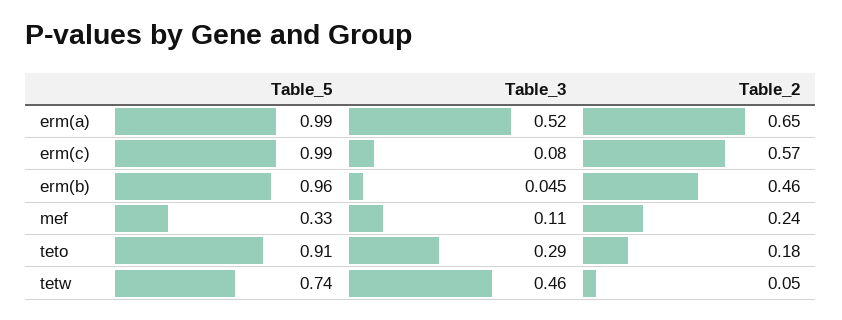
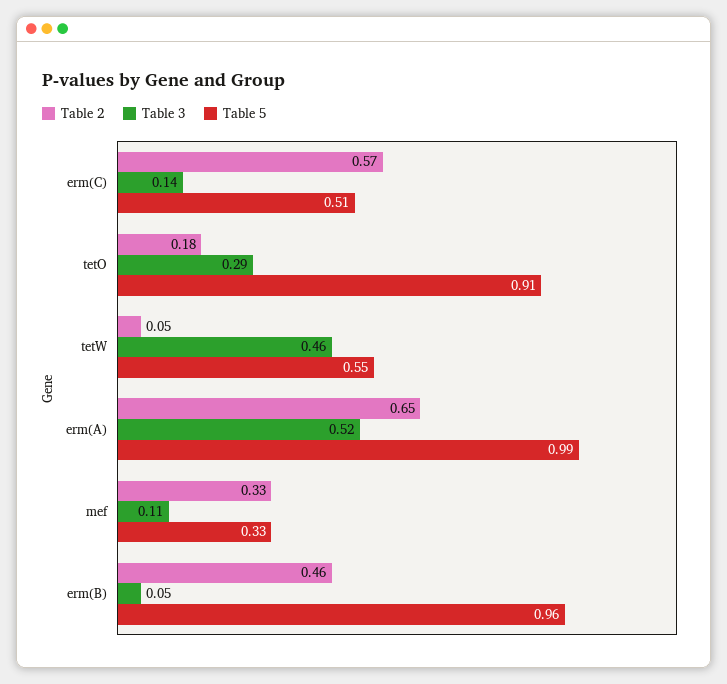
Table_5, erm(c): 0.99 -> 0.51
Table_3, erm(c): 0.08 -> 0.14
Table_2, mef: 0.24 -> 0.33
Table_5, tetw: 0.74 -> 0.55

